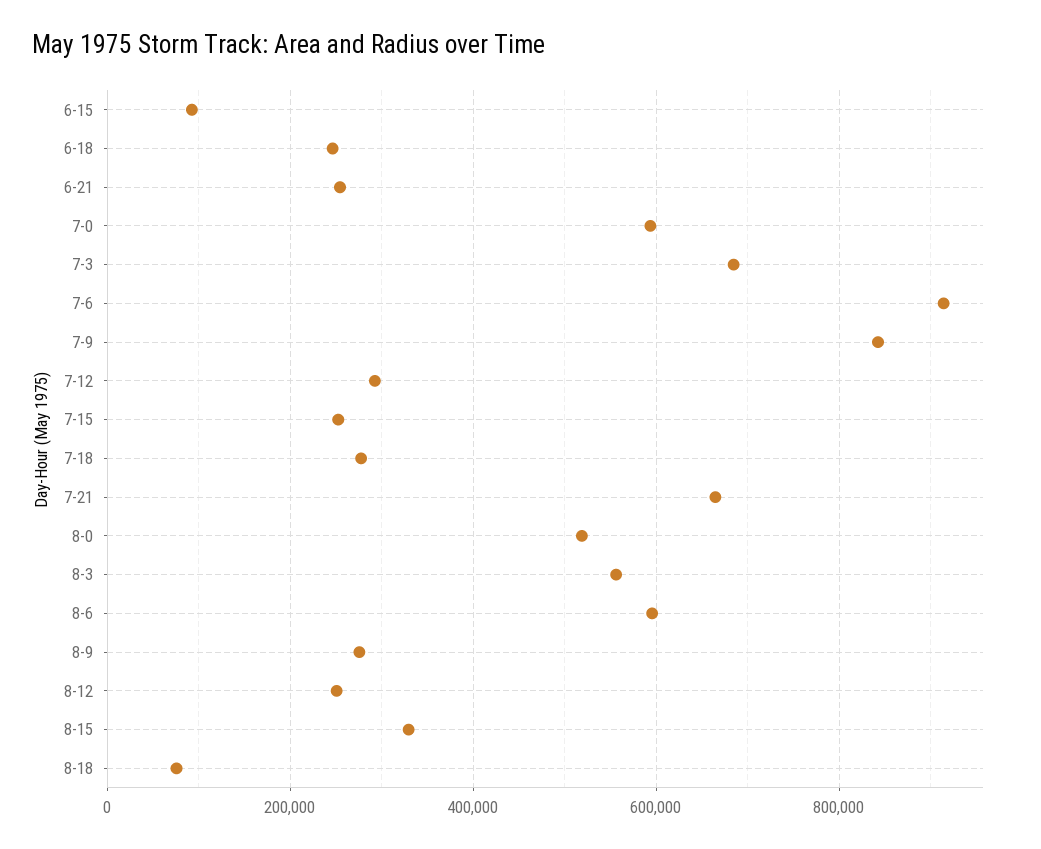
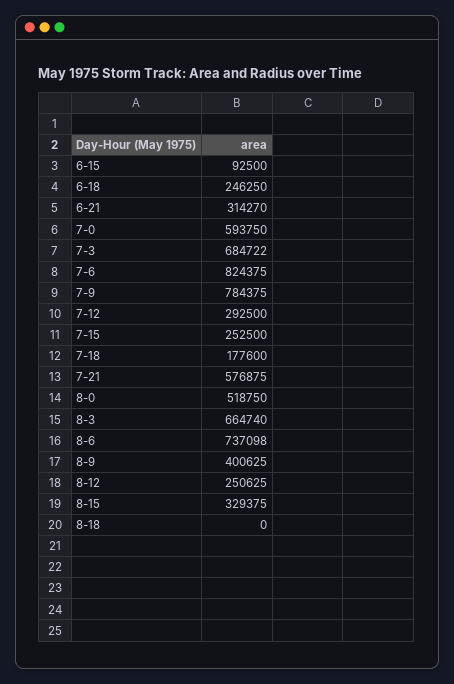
6-21: 260000 -> 314270
7-6: 920000 -> 824375
7-9: 840000 -> 784375
7-18: 280000 -> 177600
7-21: 660000 -> 576875
8-3: 560000 -> 664740
8-6: 600000 -> 737098
8-9: 280000 -> 400625
8-18: 80000 -> 0

